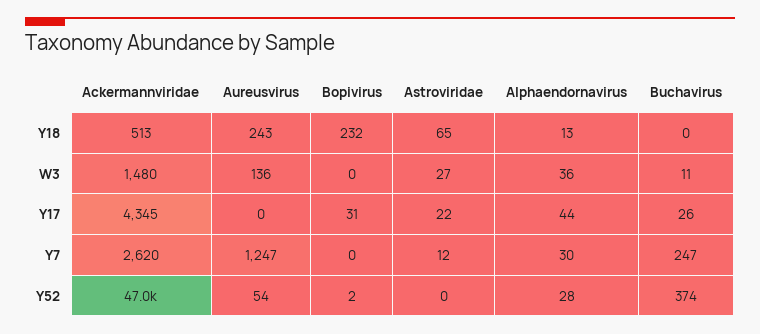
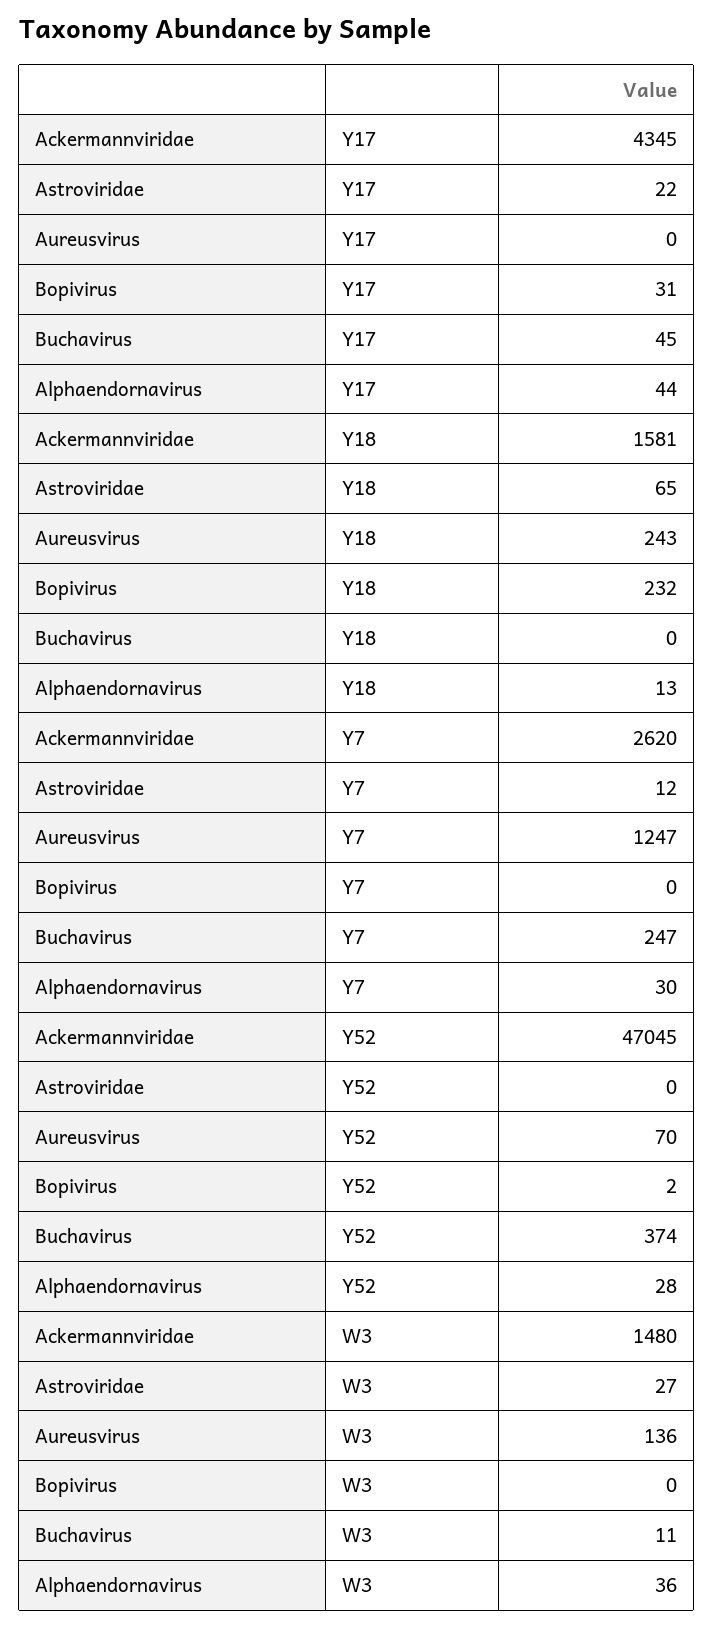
Ackermannviridae, Y18: 513 -> 1581
Buchavirus, Y17: 26 -> 45
Aureusvirus, Y52: 54 -> 70

